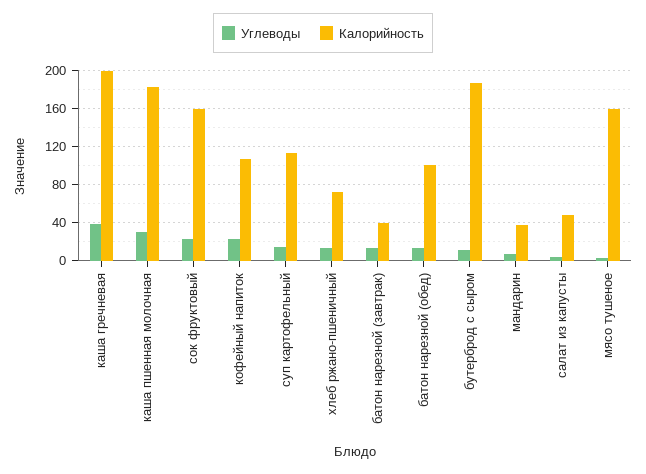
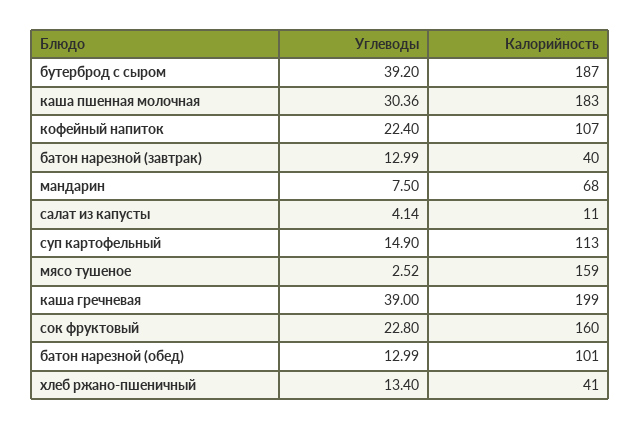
Калорийность, хлеб ржано-пшеничный: 70 -> 41
Углеводы, бутерброд с сыром: 10 -> 39.2
Калорийность, мандарин: 40 -> 68
Калорийность, салат из капусты: 50 -> 11

